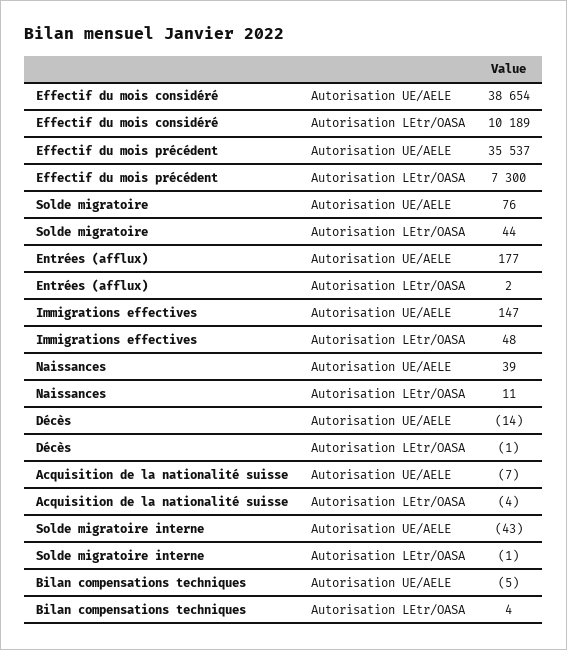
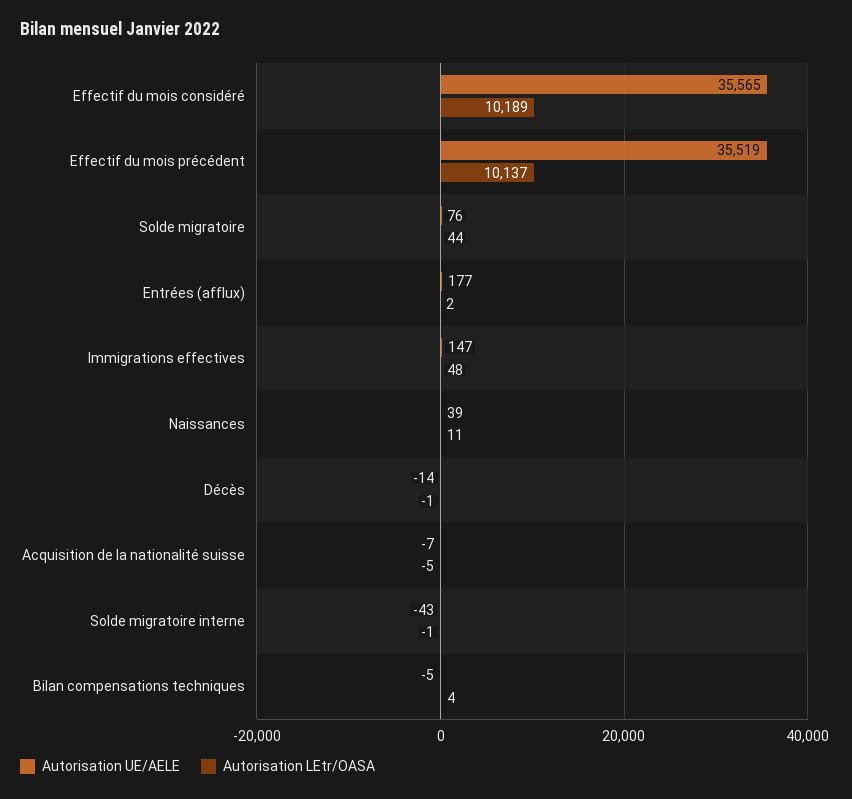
Autorisation UE/AELE, Effectif du mois considéré: 38654 -> 35565
Autorisation UE/AELE, Effectif du mois précédent: 35537 -> 35519
Autorisation LEtr/OASA, Effectif du mois précédent: 7300 -> 10137
Autorisation LEtr/OASA, Acquisition de la nationalité suisse: -4 -> -5

